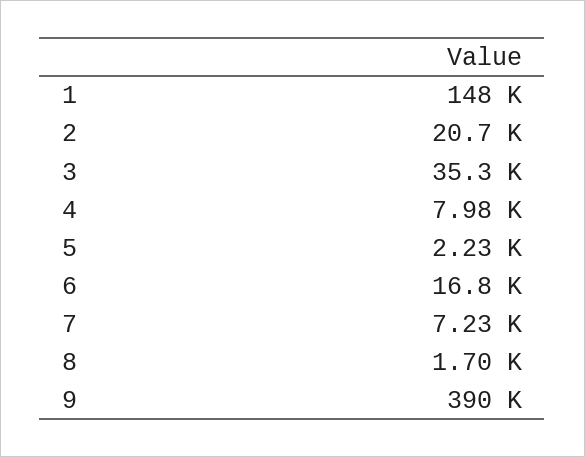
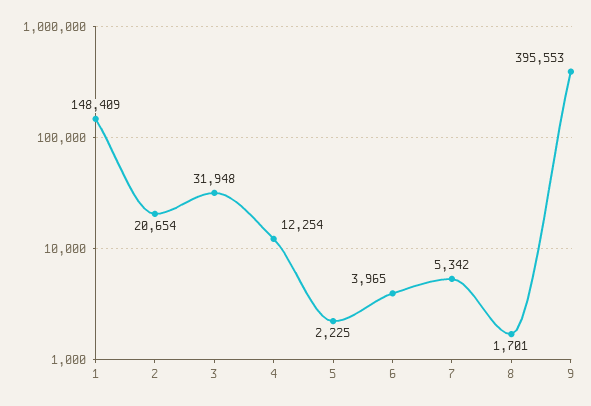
3: 35300 -> 31948
4: 7980 -> 12254
6: 16800 -> 3965
7: 7230 -> 5342
9: 390000 -> 395553

